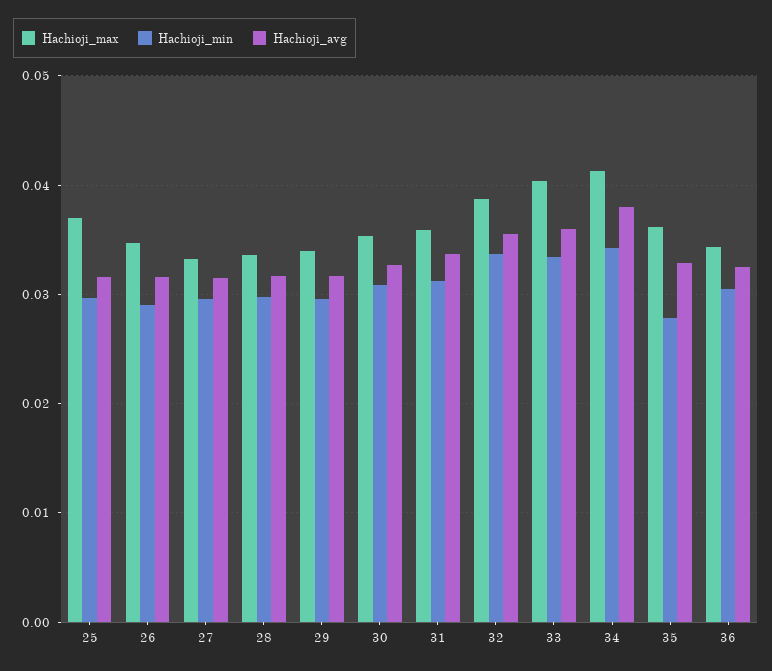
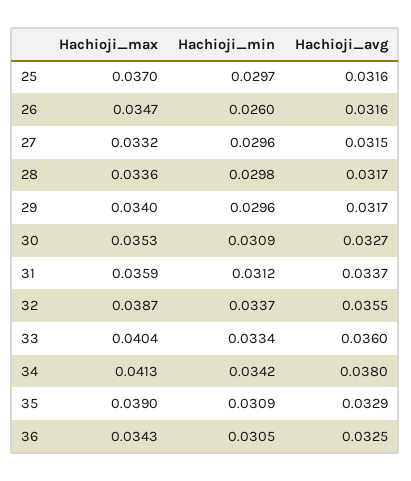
Hachioji_min, 26: 0.029 -> 0.026
Hachioji_max, 35: 0.036 -> 0.039
Hachioji_min, 35: 0.028 -> 0.0309

